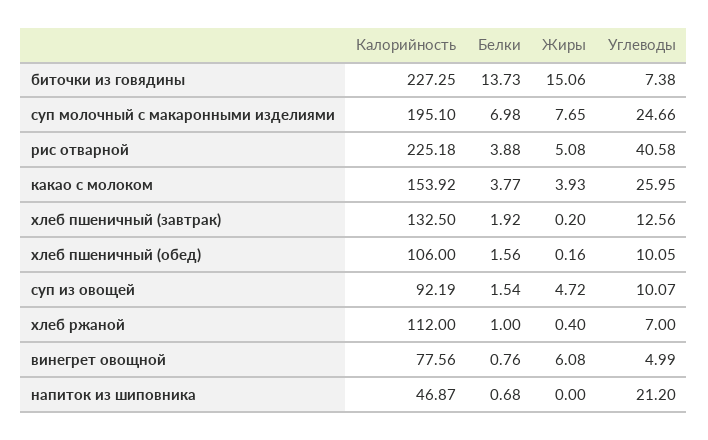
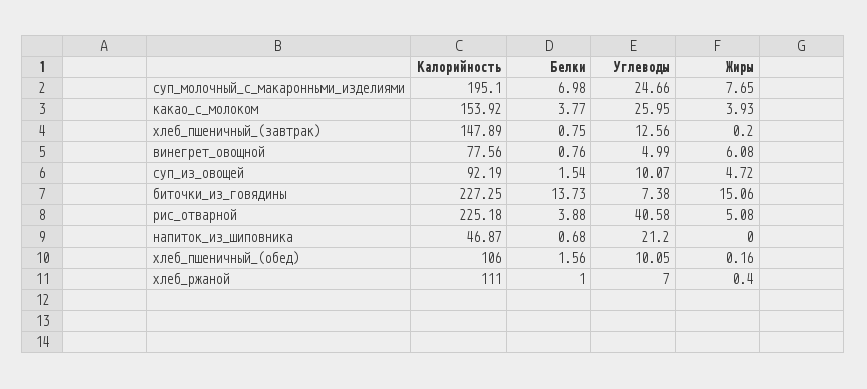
Калорийность, хлеб пшеничный (завтрак): 132.5 -> 147.89
Белки, хлеб пшеничный (завтрак): 1.92 -> 0.75
Калорийность, хлеб ржаной: 112 -> 111

